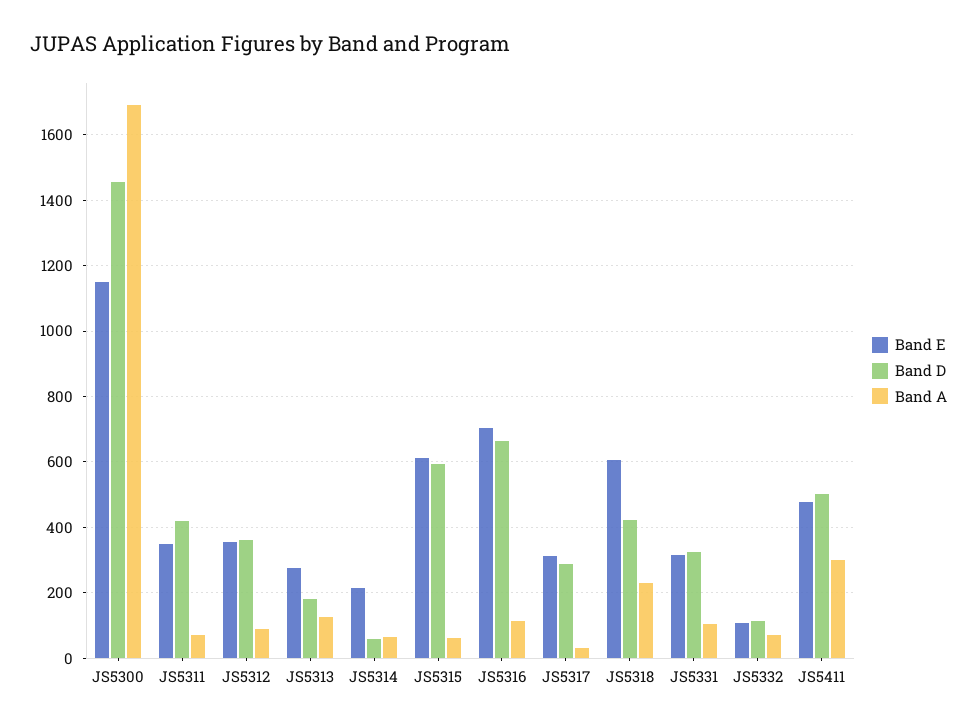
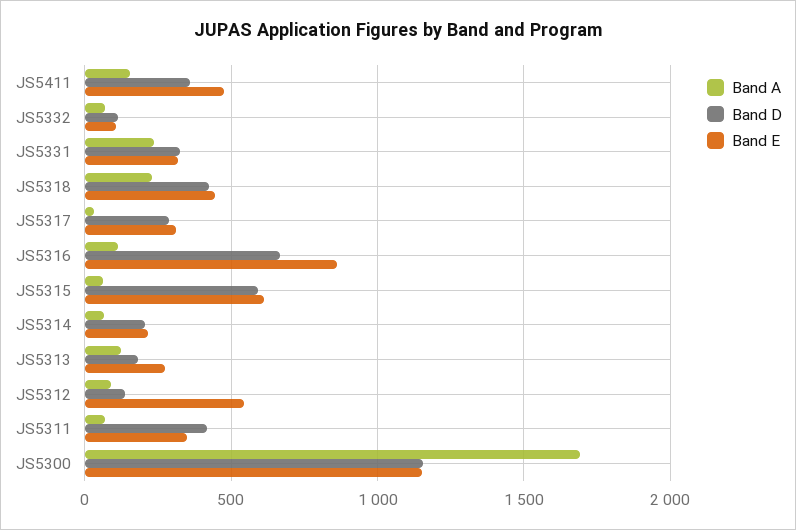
Band D, JS5300: 1460 -> 1150
Band E, JS5312: 360 -> 550
Band D, JS5312: 360 -> 150
Band D, JS5314: 60 -> 200
Band E, JS5316: 700 -> 850
Band E, JS5318: 600 -> 450
Band A, JS5331: 100 -> 250
Band D, JS5411: 500 -> 350
Band A, JS5411: 300 -> 150

